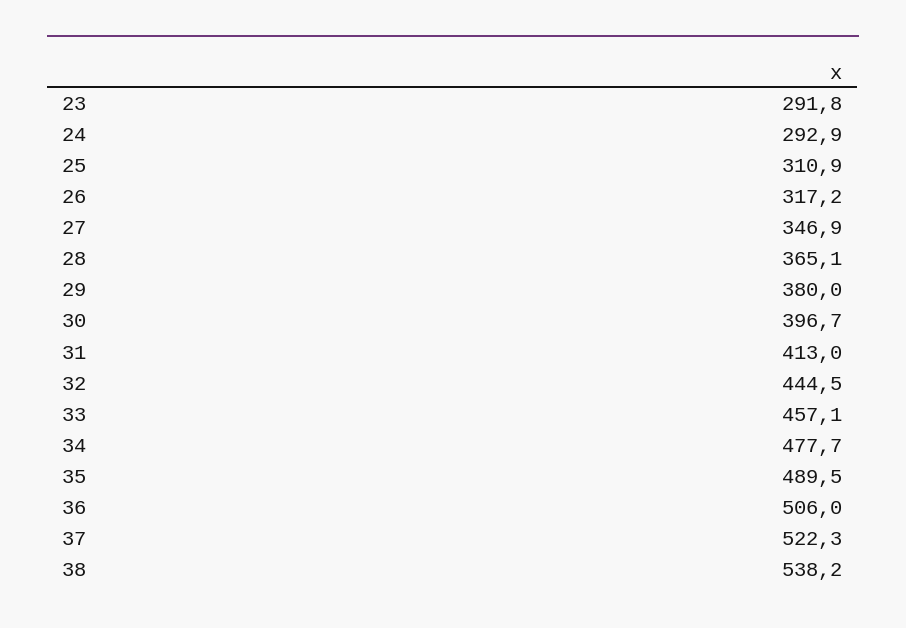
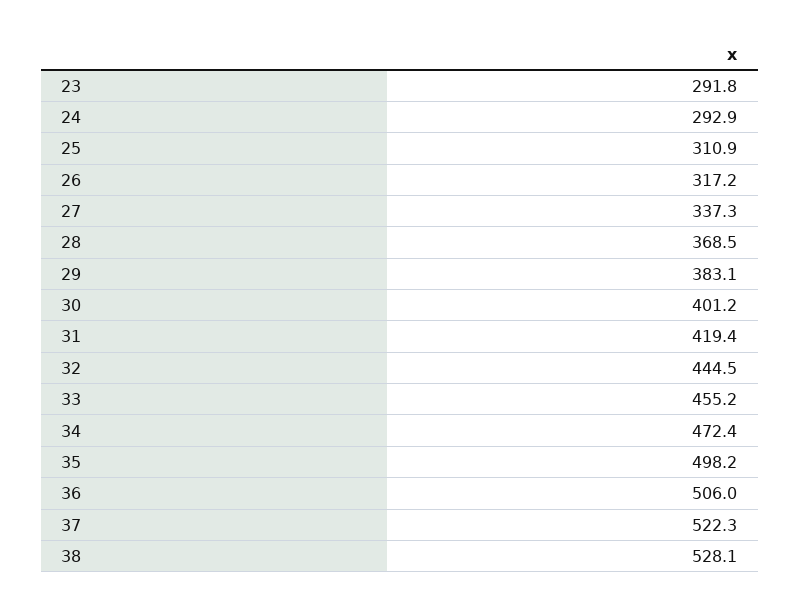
27: 346.9 -> 337.3
28: 365.1 -> 368.5
29: 380 -> 383.1
30: 396.7 -> 401.2
31: 413 -> 419.4
33: 457.1 -> 455.2
34: 477.7 -> 472.4
35: 489.5 -> 498.2
38: 538.2 -> 528.1

